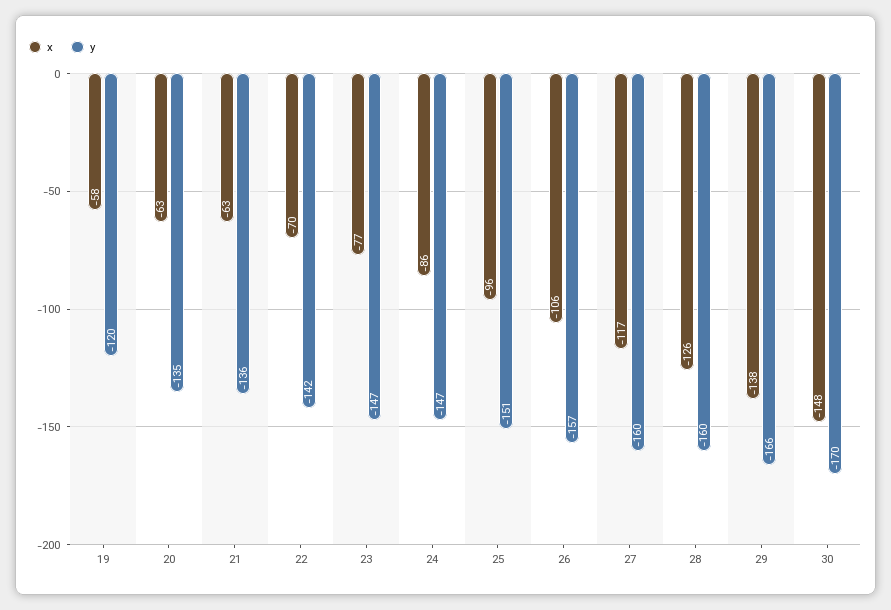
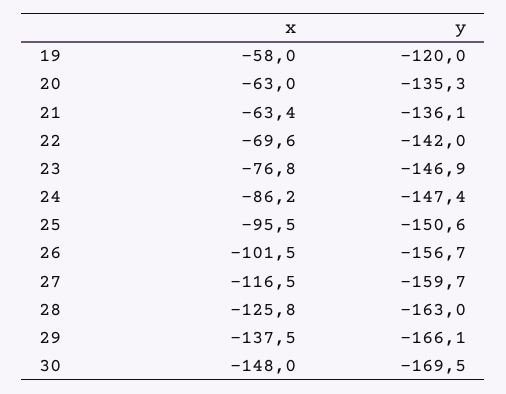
x, 26: -106 -> -101.5
y, 28: -160 -> -163

